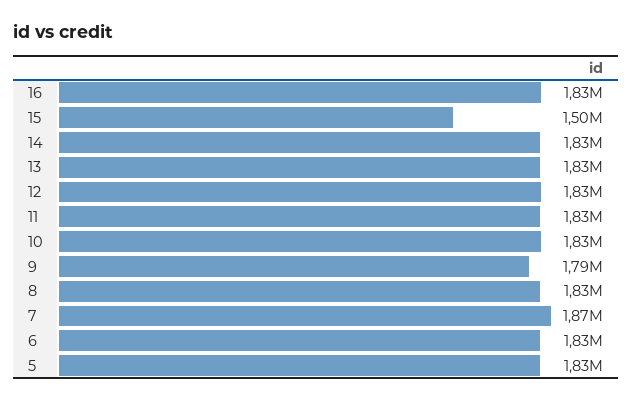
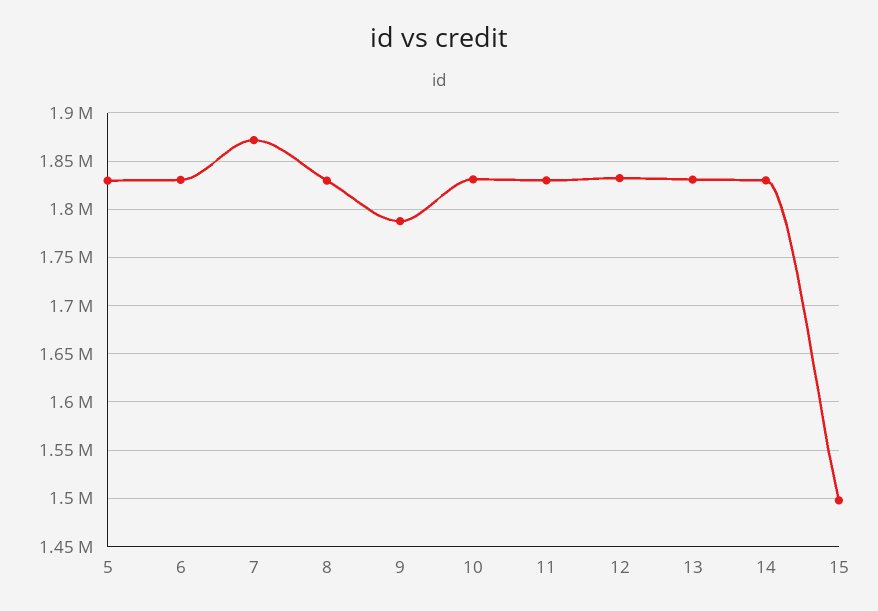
16: 1830000 -> none

